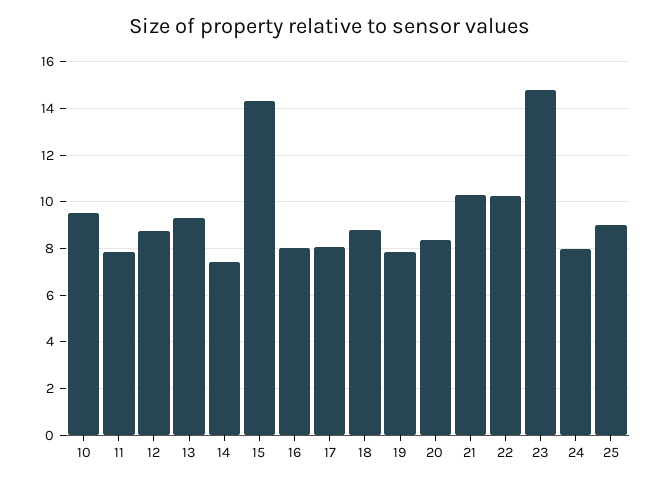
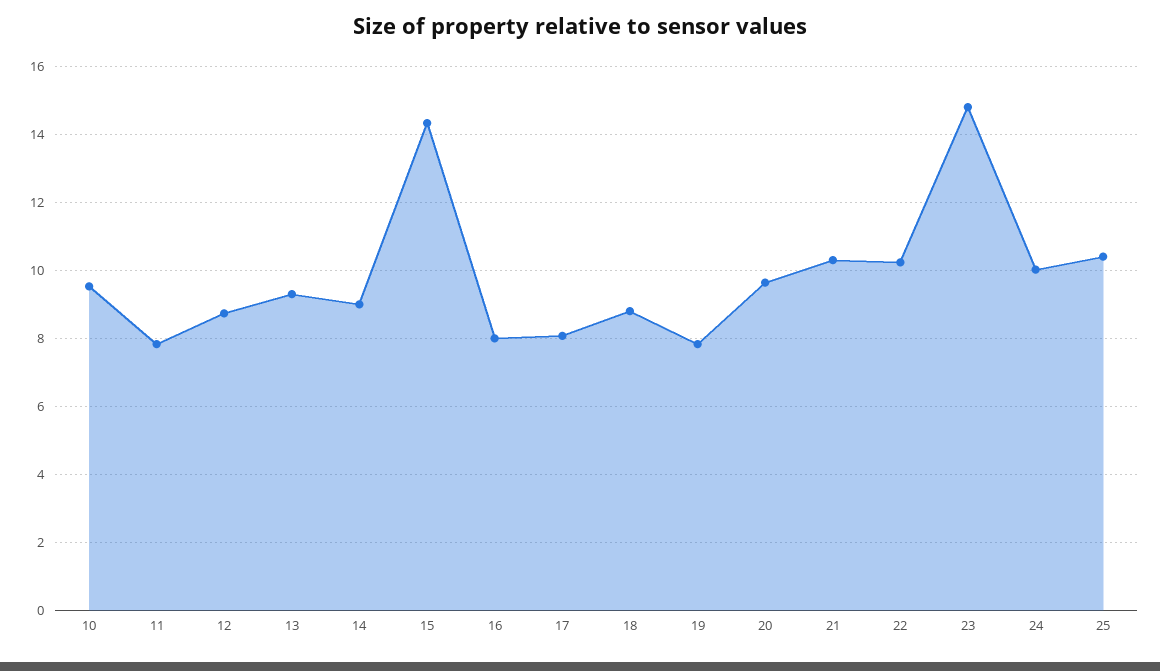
14: 7.5 -> 9
20: 8.5 -> 9.6
24: 8 -> 10
25: 9 -> 10.4

